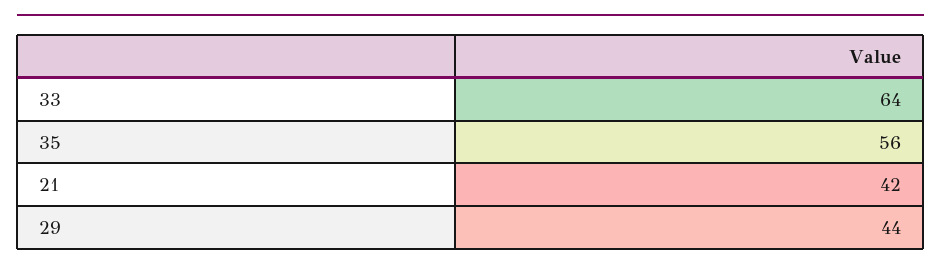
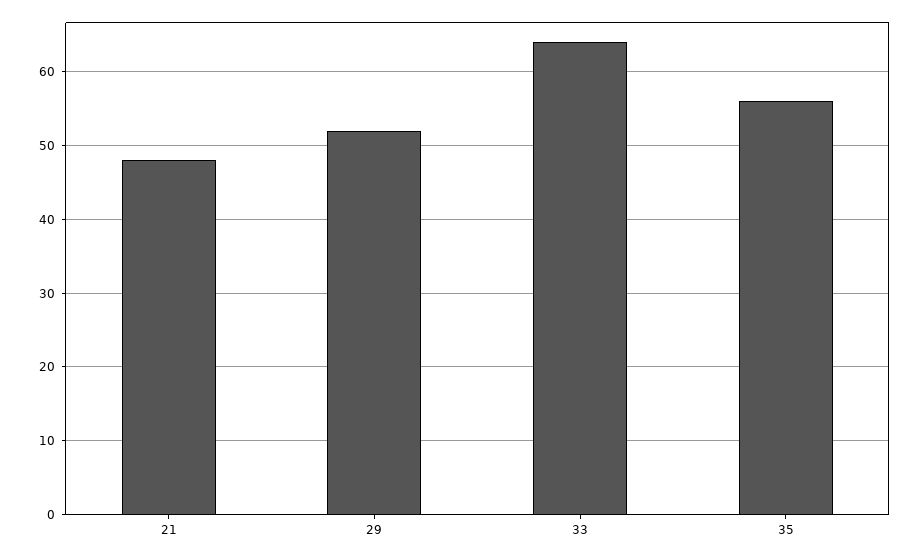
21: 42 -> 48
29: 44 -> 52

